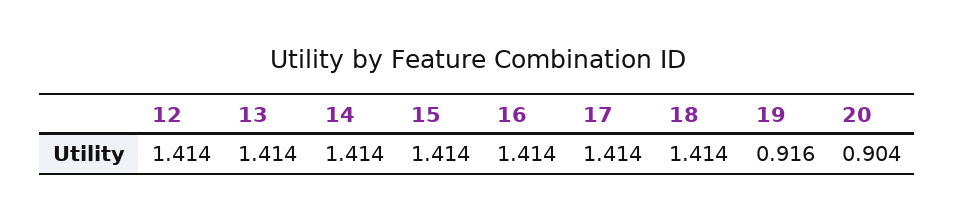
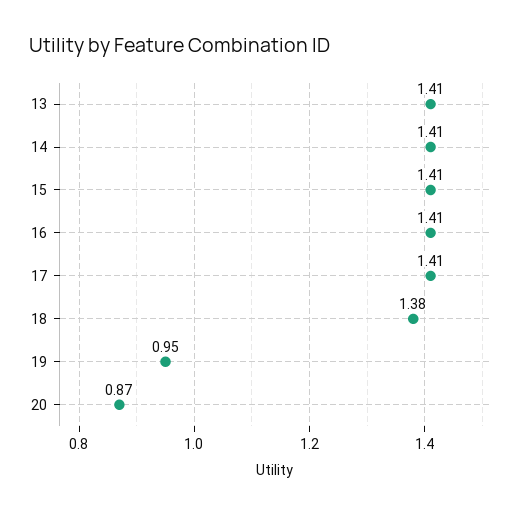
12: 1.414 -> none
18: 1.414 -> 1.38
19: 0.916 -> 0.95
20: 0.904 -> 0.87

